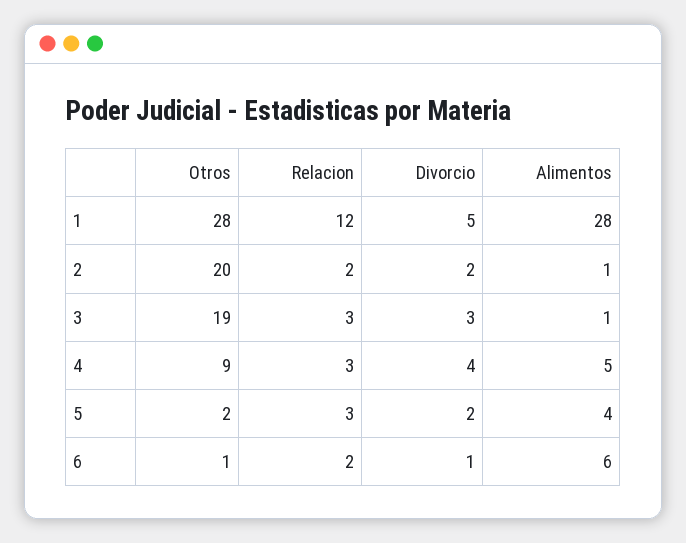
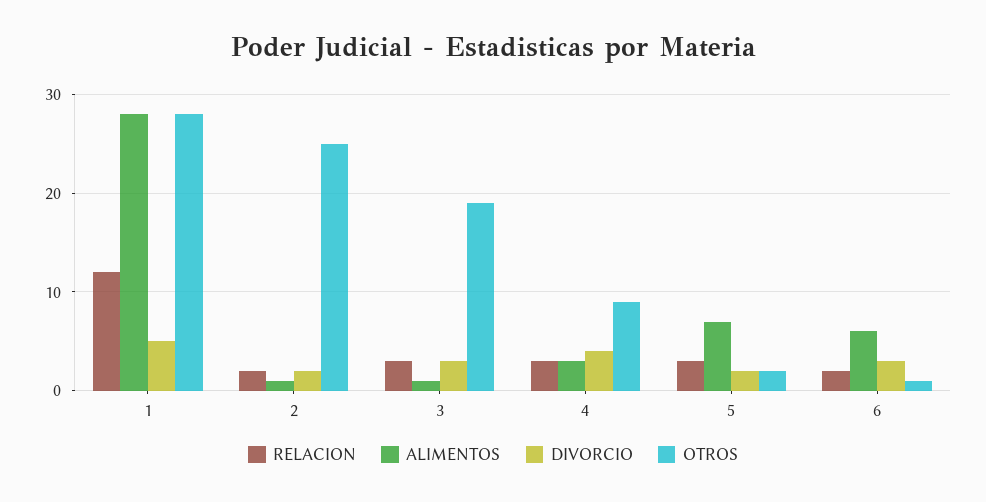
Otros, 2: 20 -> 25
Alimentos, 4: 5 -> 3
Alimentos, 5: 4 -> 7
Divorcio, 6: 1 -> 3

